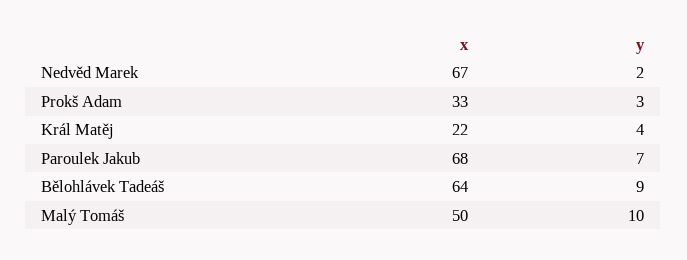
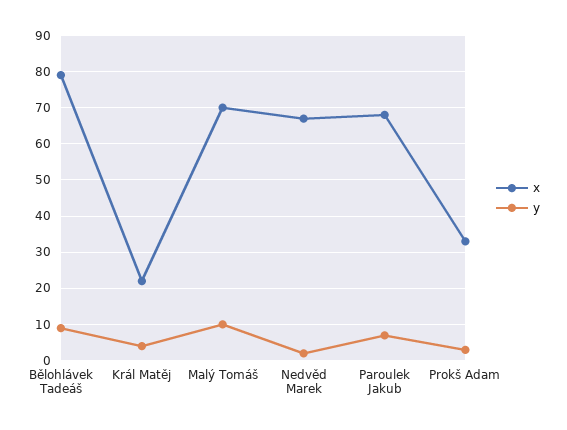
x, Bělohlávek Tadeáš: 64 -> 80
x, Malý Tomáš: 50 -> 70

